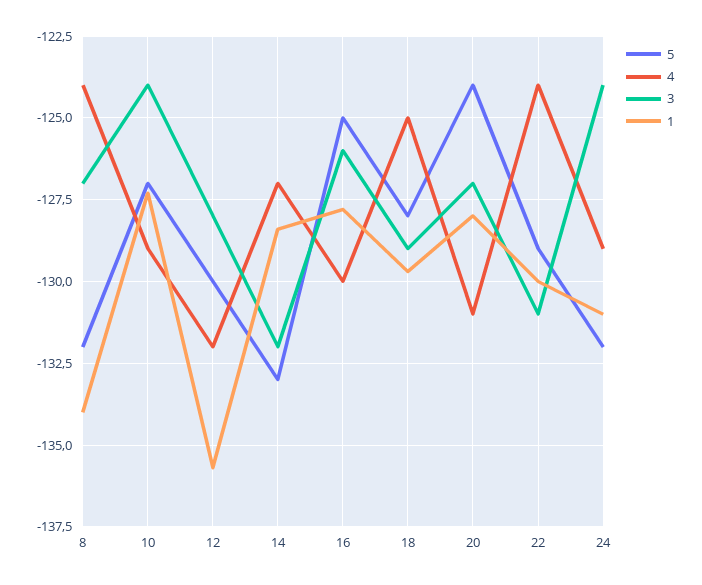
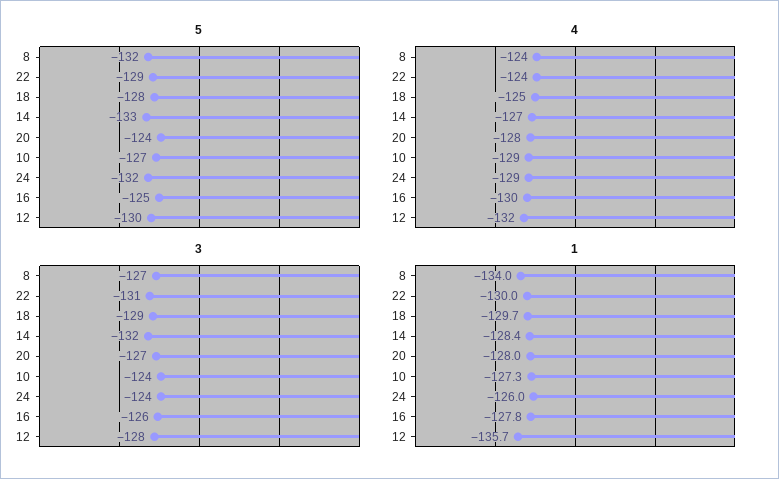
4, 20: -131 -> -128
1, 24: -131 -> -126

